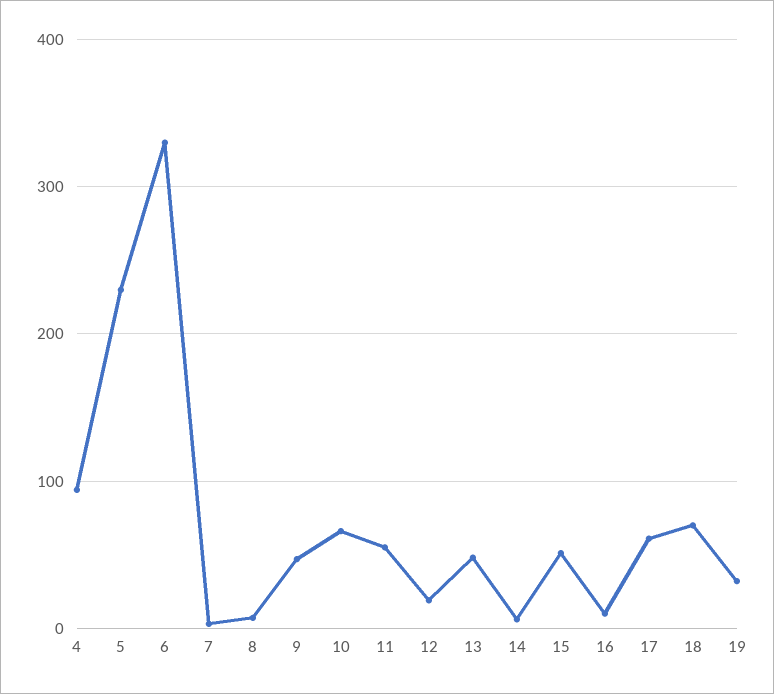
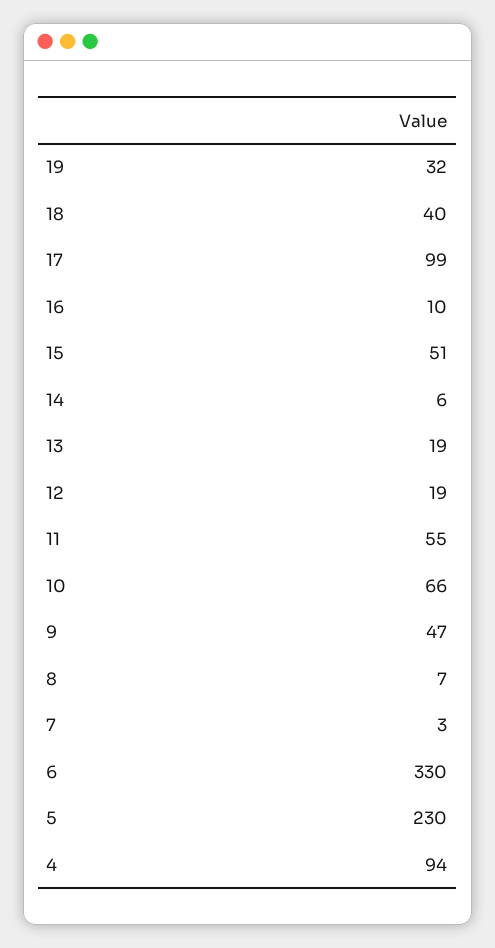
13: 50 -> 19
17: 60 -> 99
18: 70 -> 40

